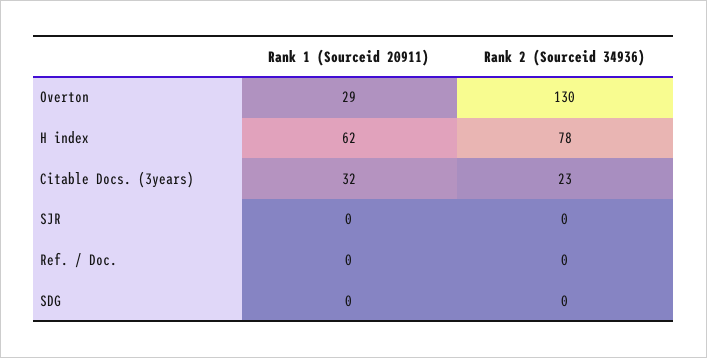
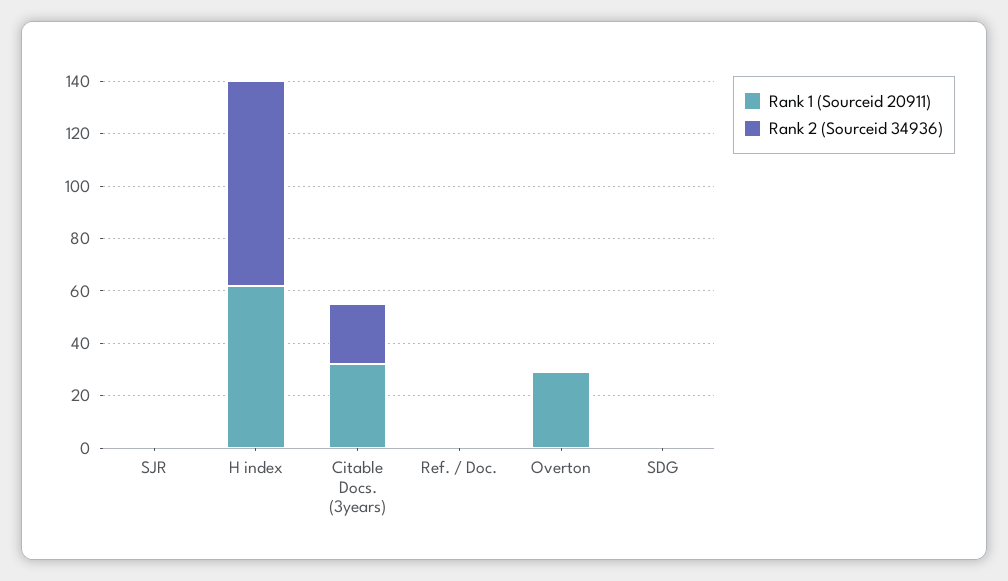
Rank 2 (Sourceid 34936), Overton: 130 -> 0

